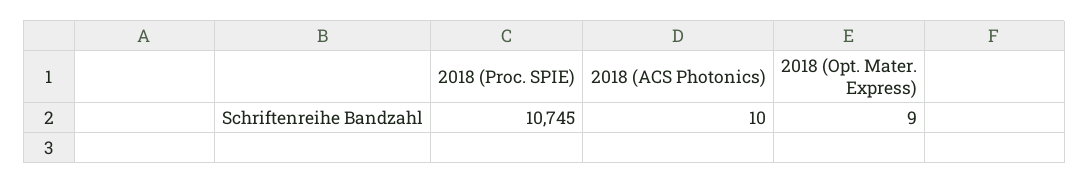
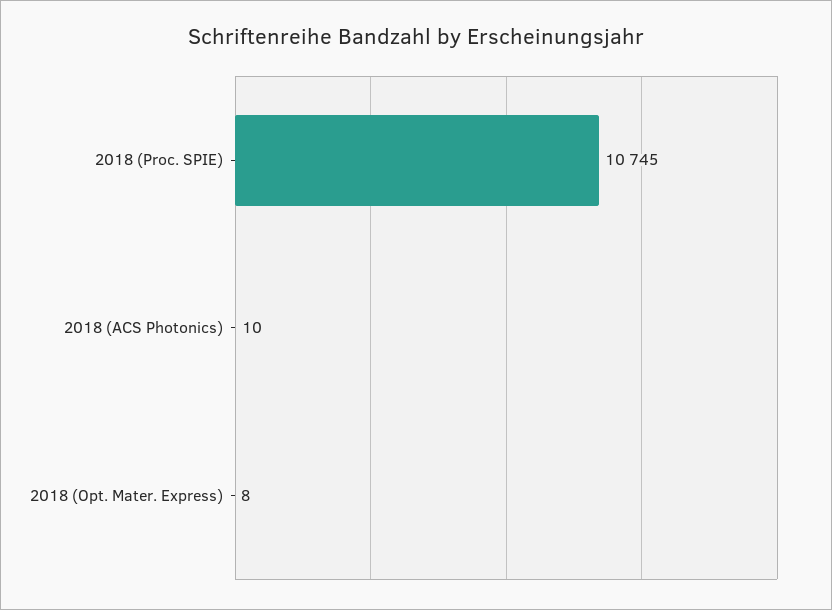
2018 (Opt. Mater. Express): 9 -> 8

